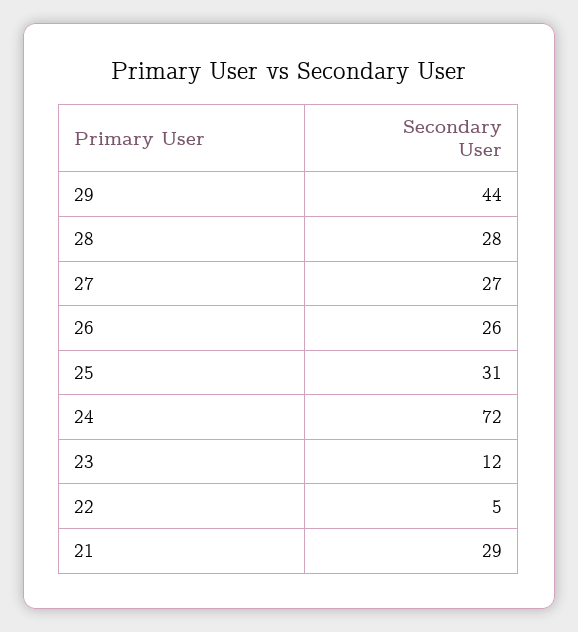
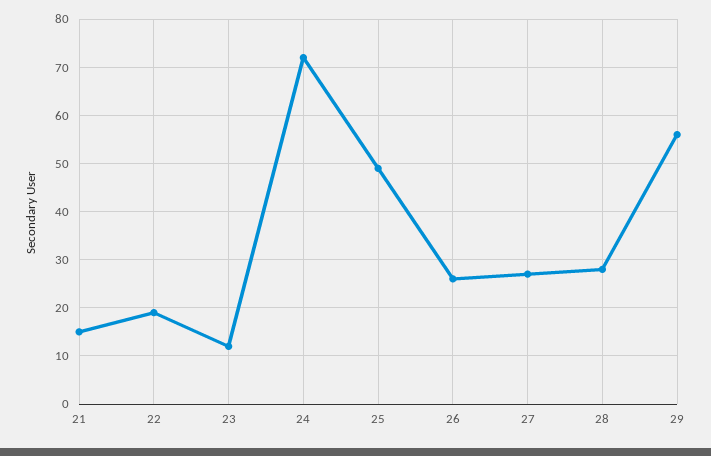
29: 44 -> 55
25: 31 -> 50
22: 5 -> 20
21: 29 -> 15

